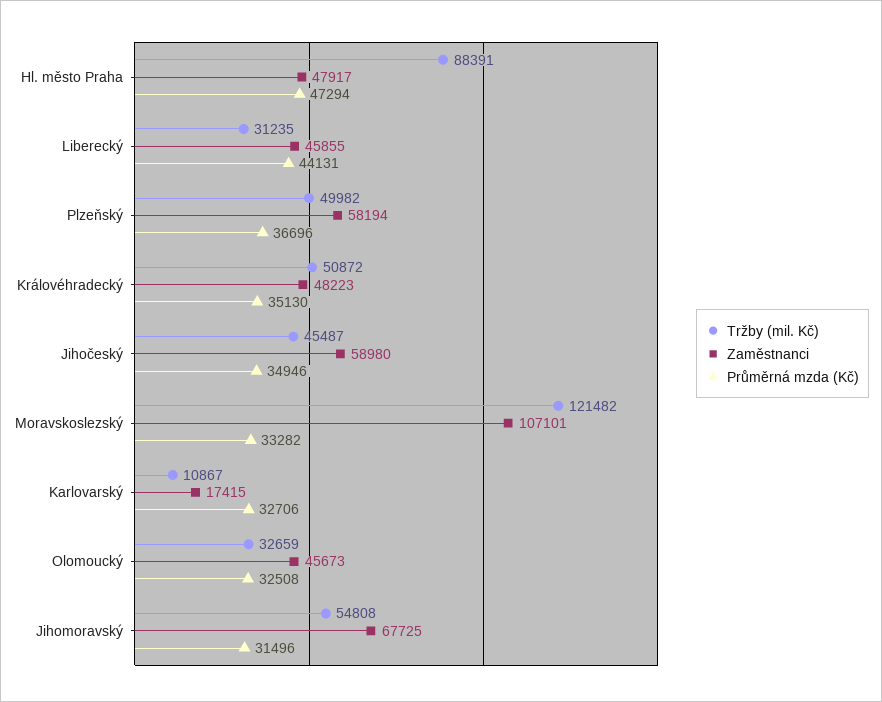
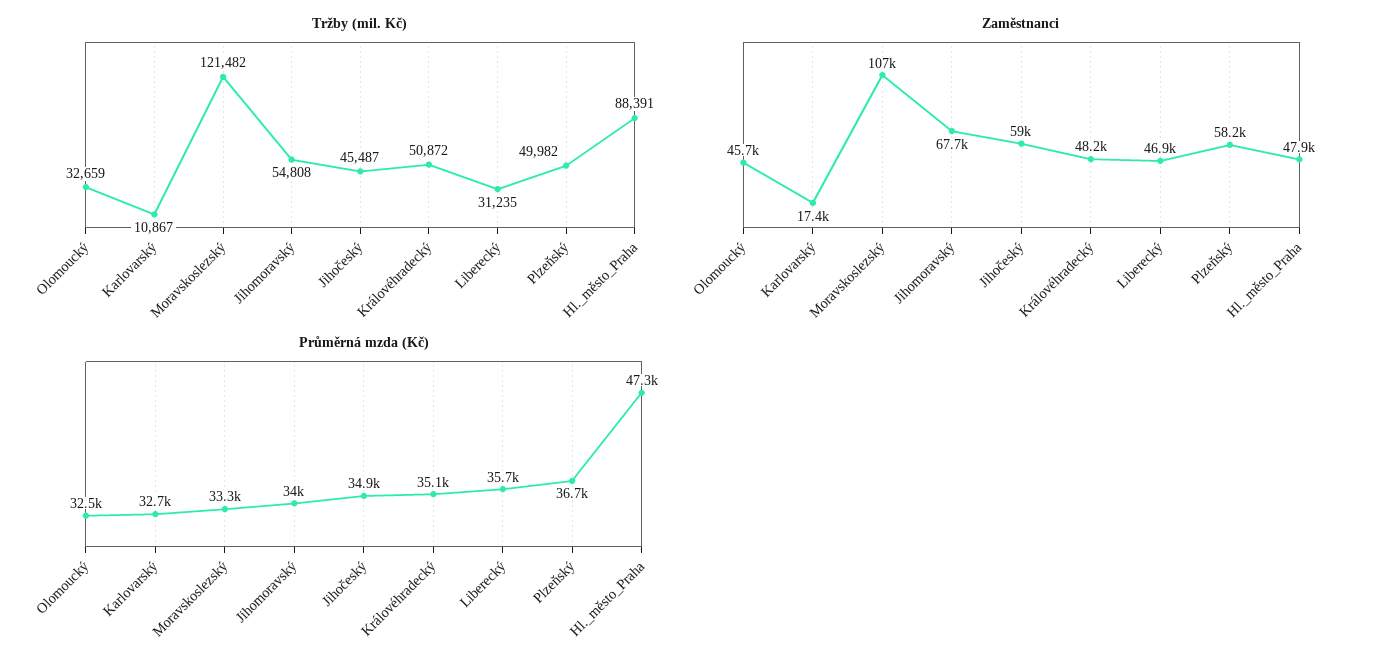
Zaměstnanci, Liberecký: 45855 -> 46900
Průměrná mzda (Kč), Liberecký: 44131 -> 35700
Průměrná mzda (Kč), Jihomoravský: 31496 -> 34000

